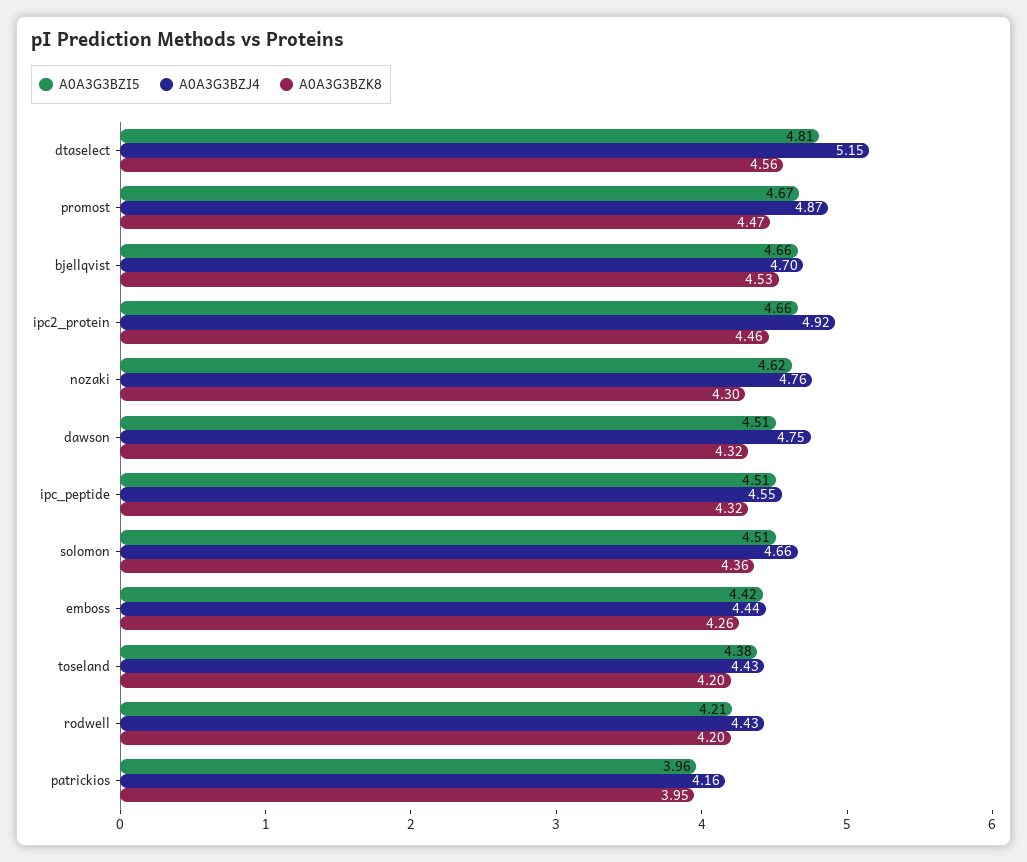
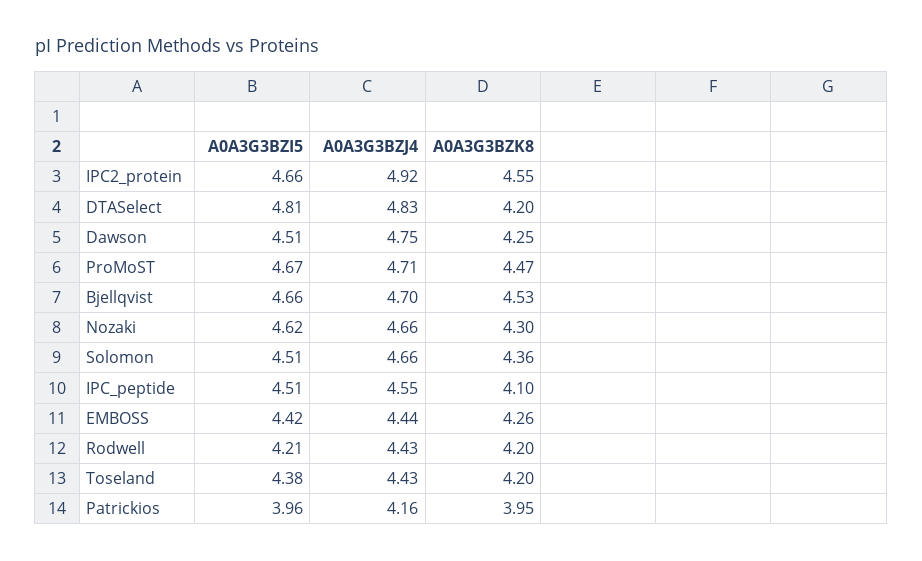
A0A3G3BZJ4, dtaselect: 5.15 -> 4.83
A0A3G3BZK8, dtaselect: 4.56 -> 4.2
A0A3G3BZJ4, promost: 4.87 -> 4.71
A0A3G3BZK8, ipc2_protein: 4.46 -> 4.55
A0A3G3BZJ4, nozaki: 4.76 -> 4.66
A0A3G3BZK8, dawson: 4.32 -> 4.25
A0A3G3BZK8, ipc_peptide: 4.32 -> 4.1

